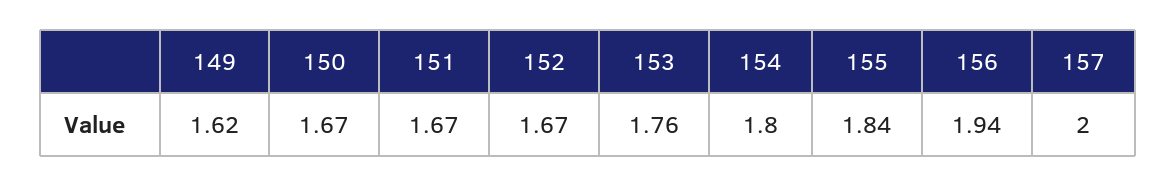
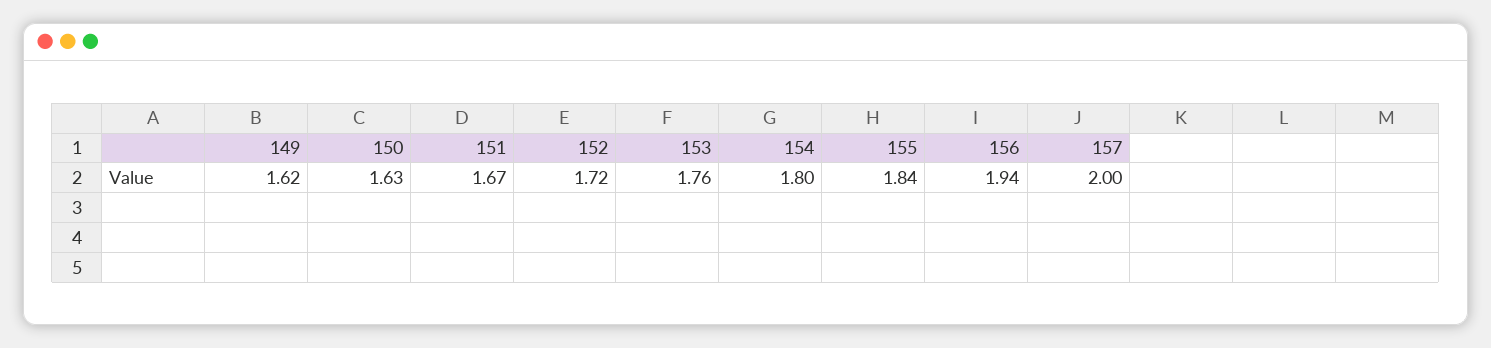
150: 1.67 -> 1.63
152: 1.67 -> 1.72

